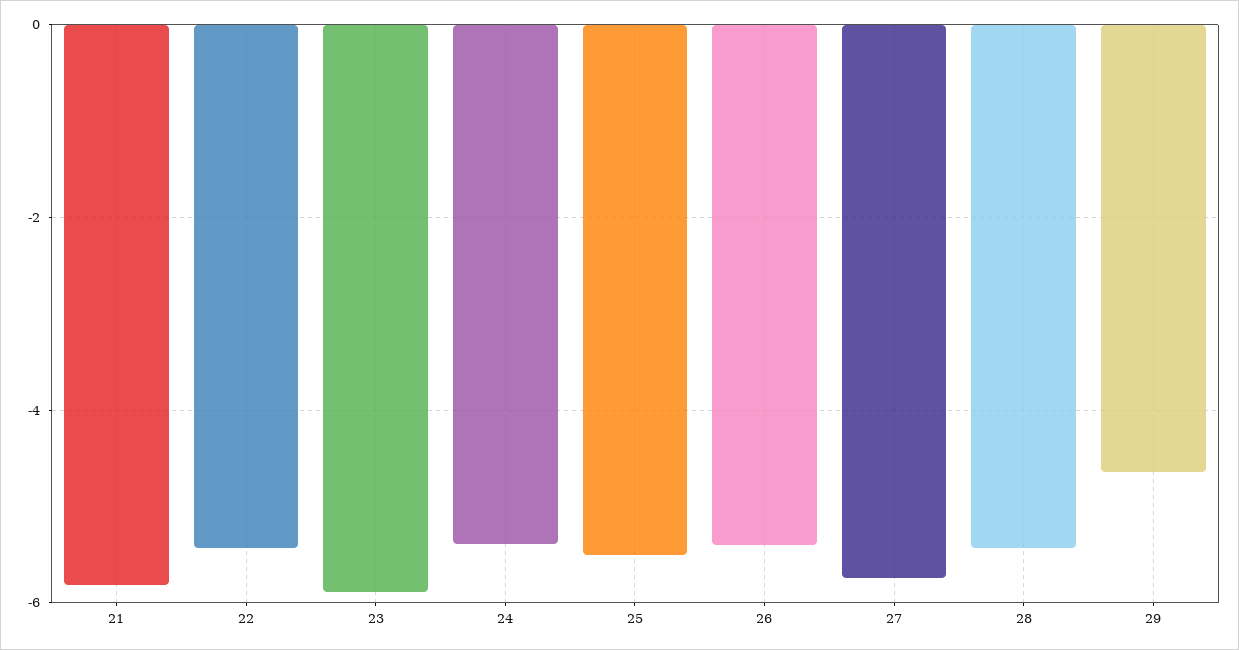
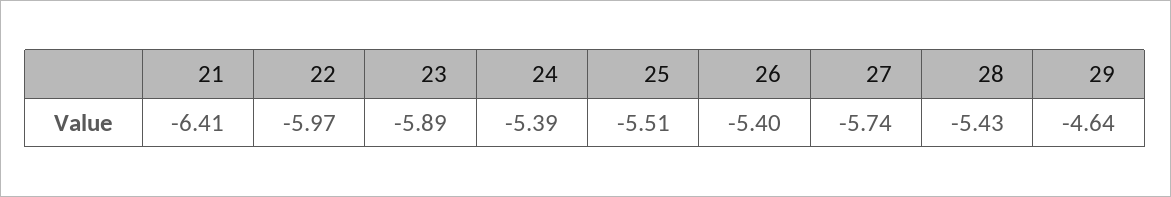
21: -5.8 -> -6.41
22: -5.4 -> -5.97

